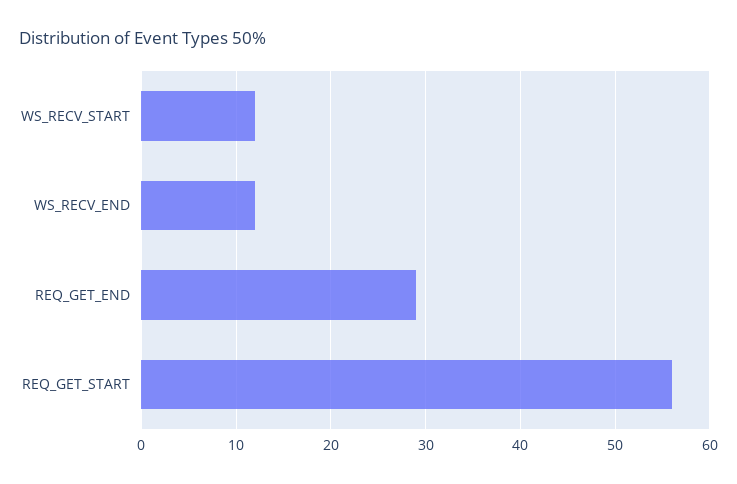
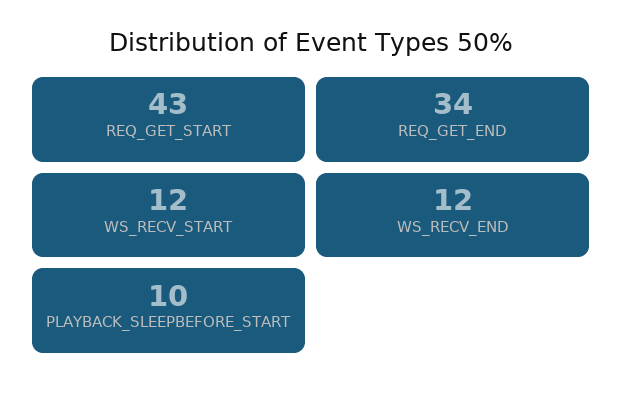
REQ_GET_END: 29 -> 34
REQ_GET_START: 56 -> 43
PLAYBACK_SLEEPBEFORE_START: none -> 10

